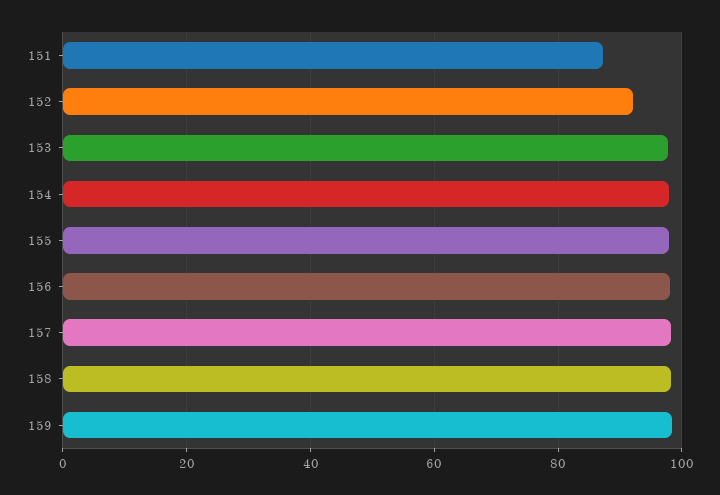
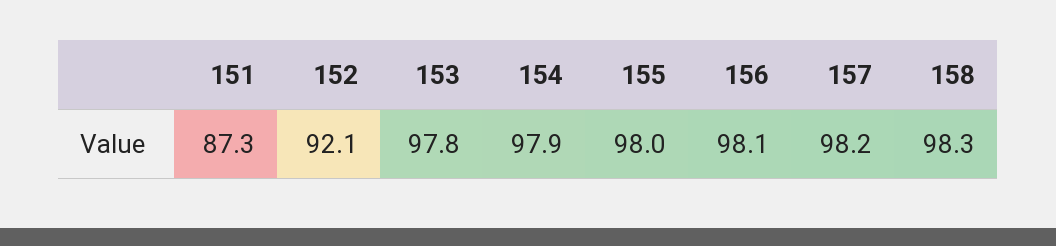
159: 98 -> none

